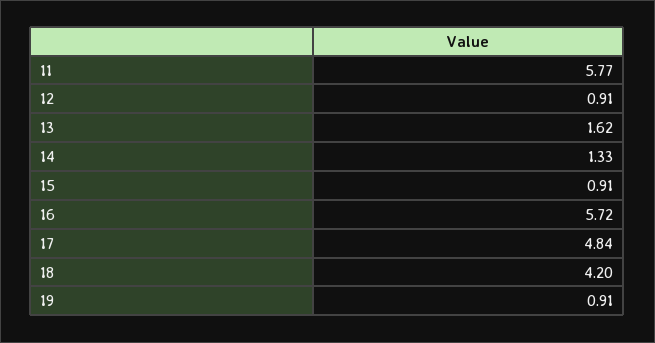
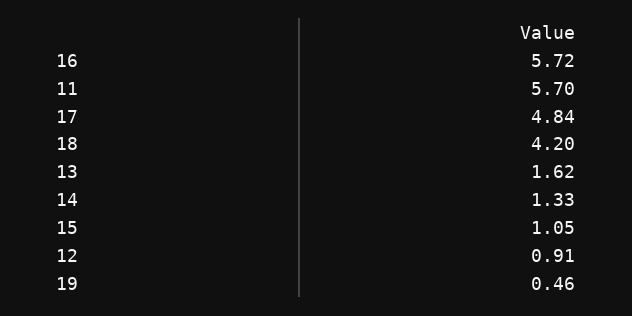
11: 5.77 -> 5.7
15: 0.91 -> 1.05
19: 0.91 -> 0.46

